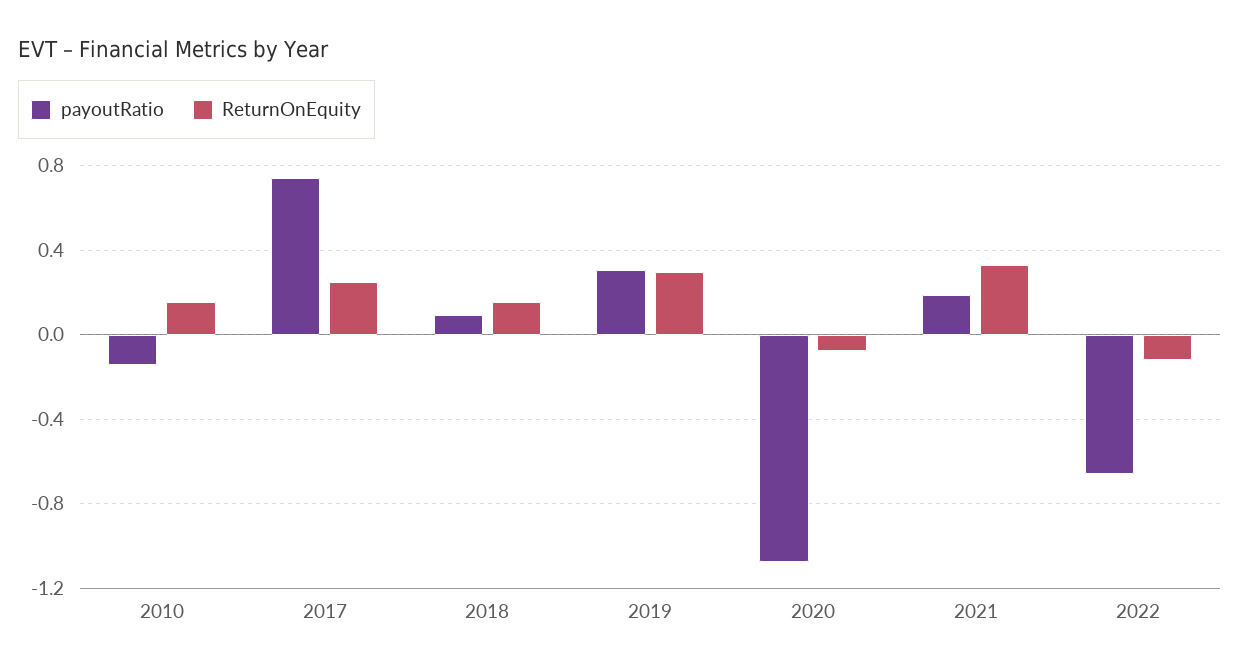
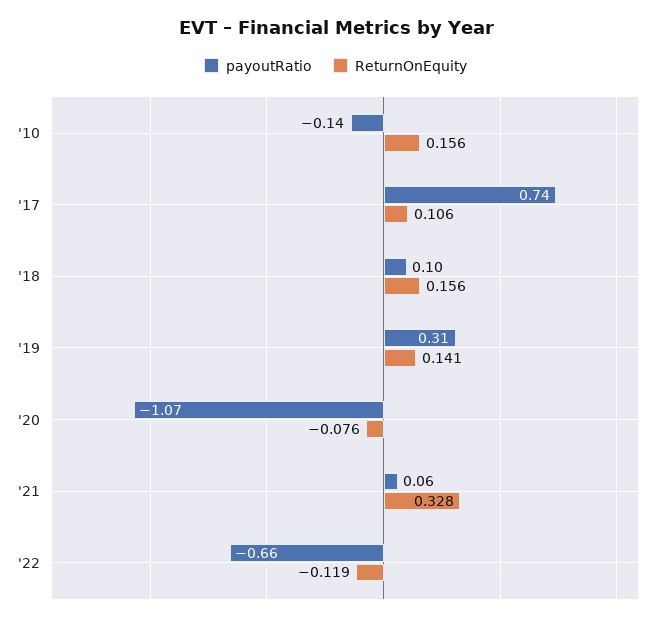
ReturnOnEquity, 2017: 0.25 -> 0.106
ReturnOnEquity, 2019: 0.3 -> 0.141
payoutRatio, 2021: 0.2 -> 0.06

